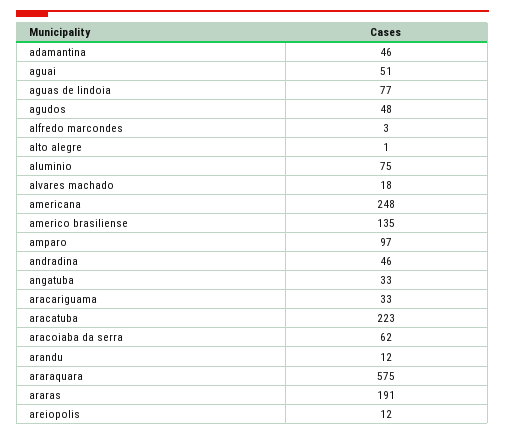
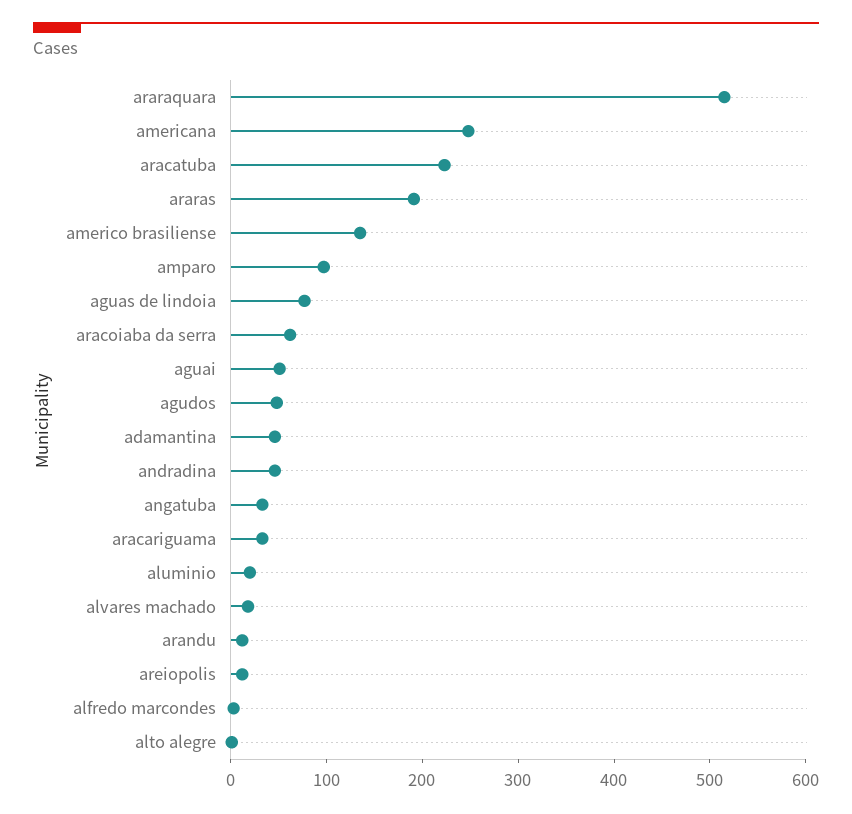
aluminio: 75 -> 20
araraquara: 575 -> 520

